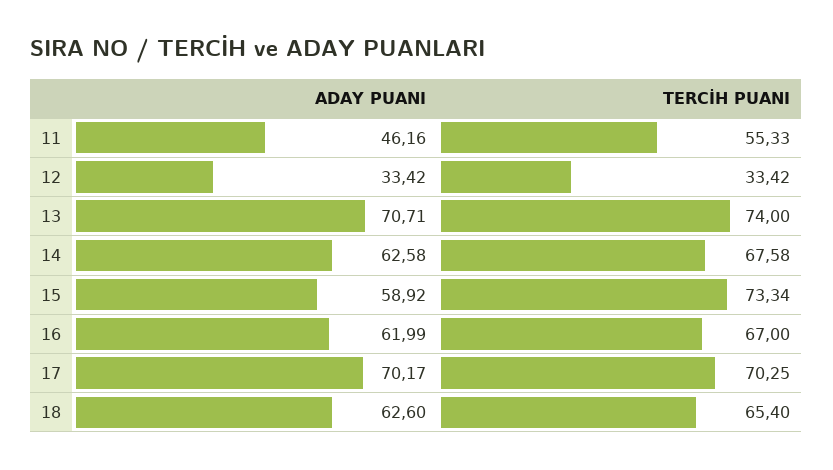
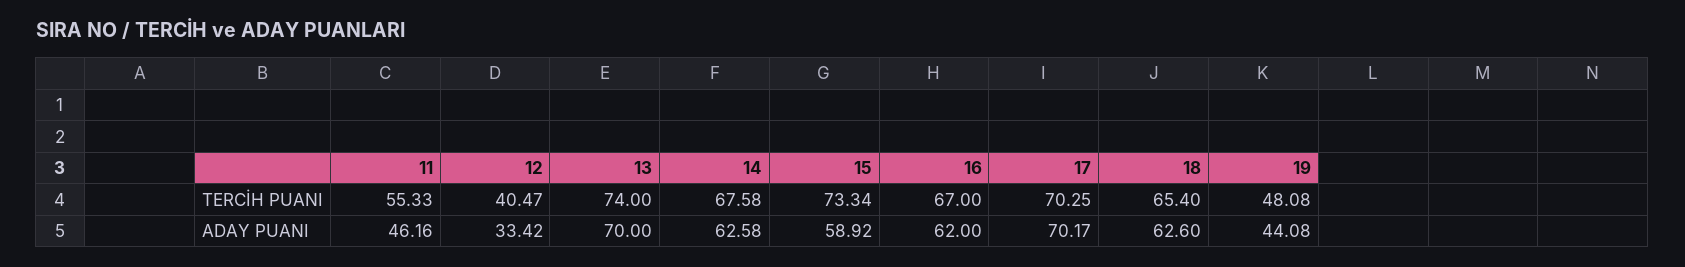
TERCİH PUANI, 12: 33.42 -> 40.47
ADAY PUANI, 13: 70.71 -> 70
ADAY PUANI, 16: 61.99 -> 62
TERCİH PUANI, 19: none -> 48.08
ADAY PUANI, 19: none -> 44.08

